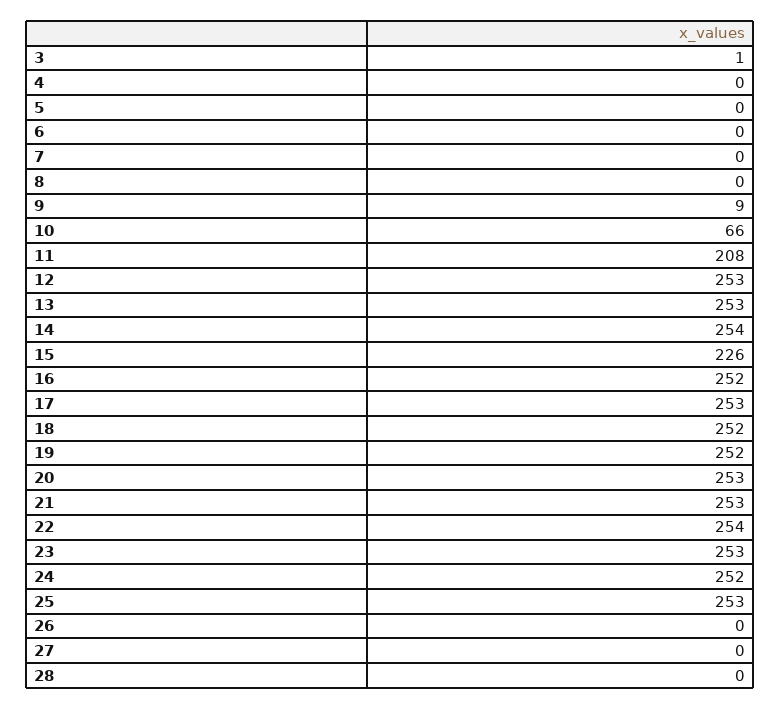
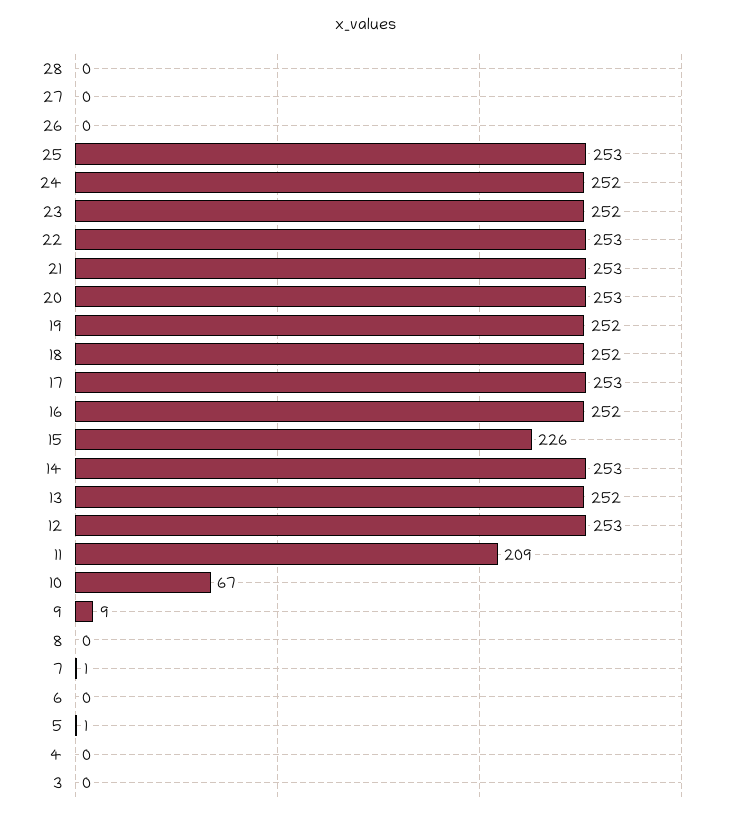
3: 1 -> 0
5: 0 -> 1
7: 0 -> 1
10: 66 -> 67
11: 208 -> 209
13: 253 -> 252
14: 254 -> 253
22: 254 -> 253
23: 253 -> 252

